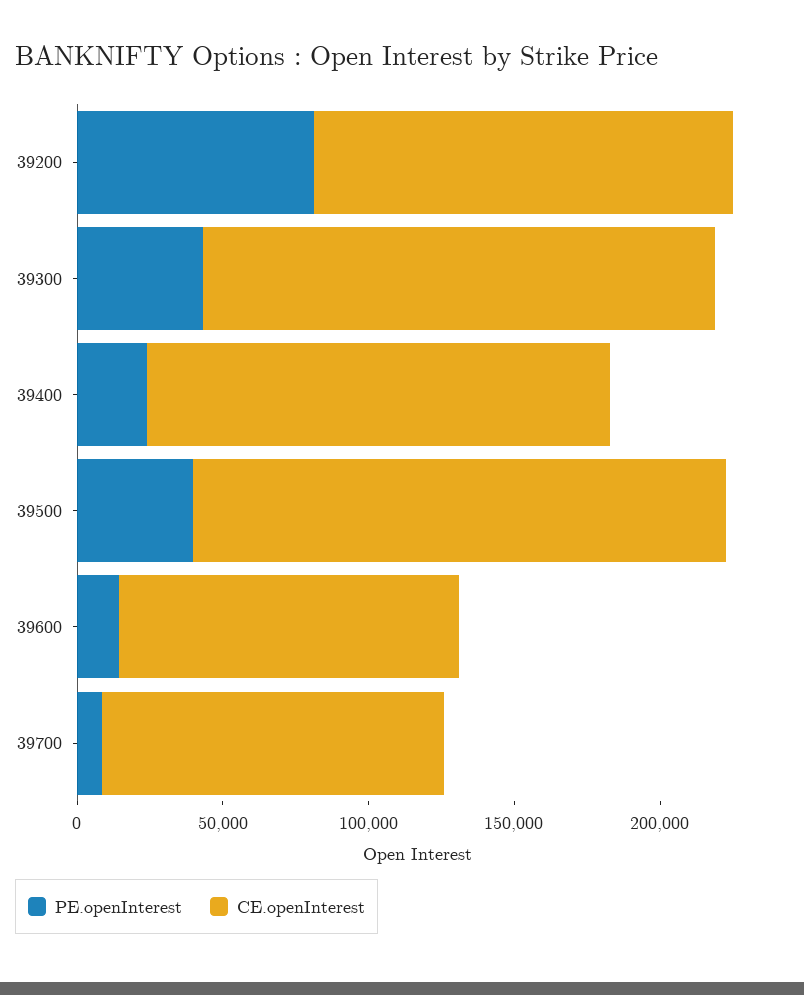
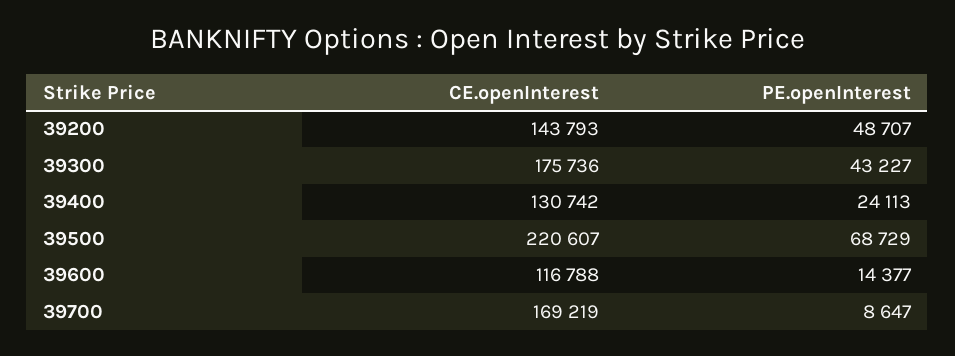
PE.openInterest, 39200: 80000 -> 48707
CE.openInterest, 39400: 160000 -> 130742
PE.openInterest, 39500: 40000 -> 68729
CE.openInterest, 39500: 180000 -> 220607
CE.openInterest, 39700: 120000 -> 169219

